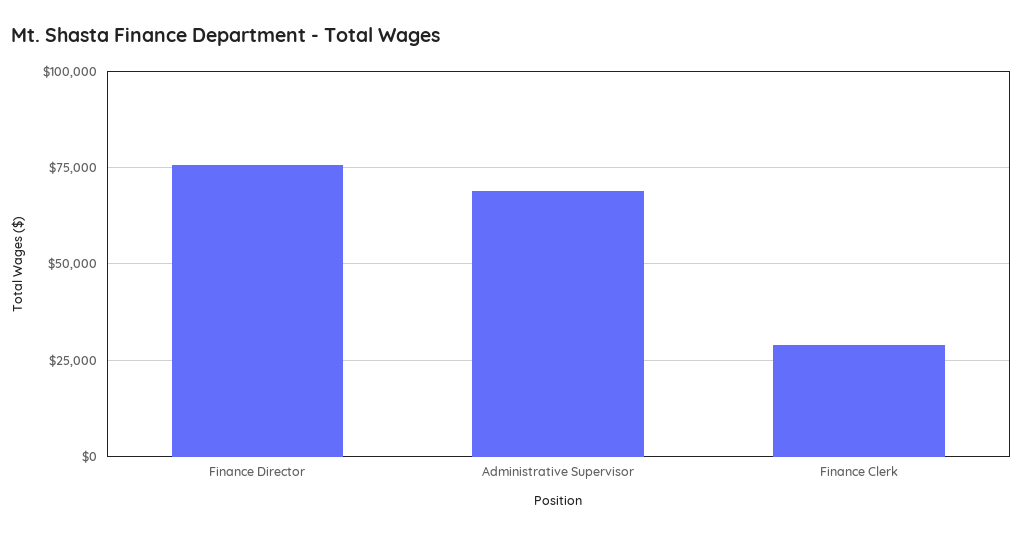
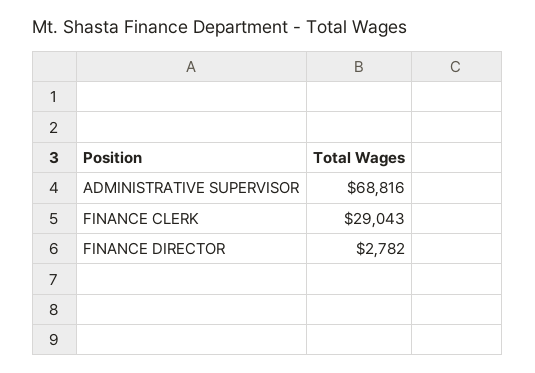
Finance Director: 75000 -> 2782

